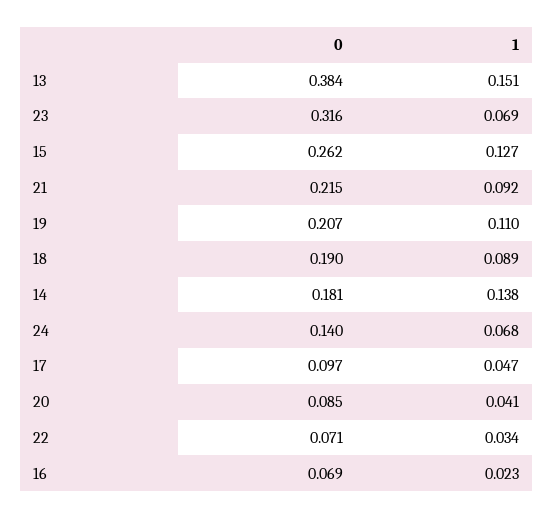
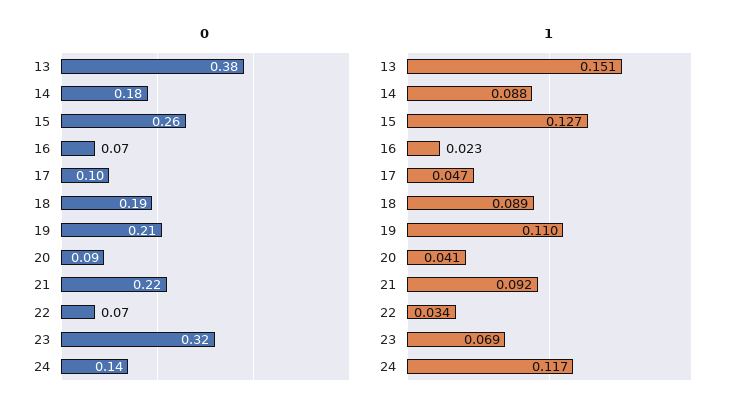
1, 14: 0.138 -> 0.088
1, 24: 0.068 -> 0.117

